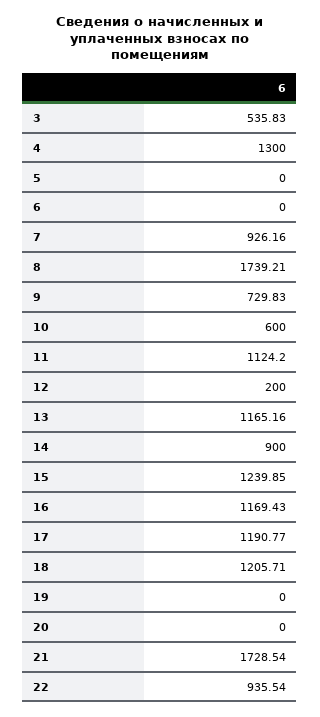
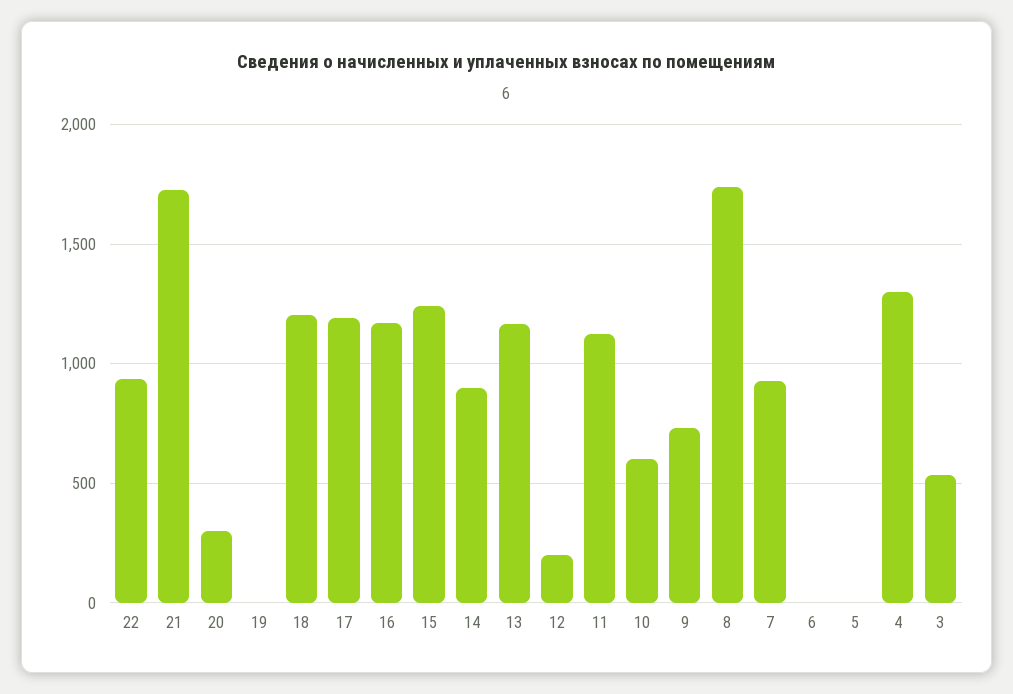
20: 0 -> 300

